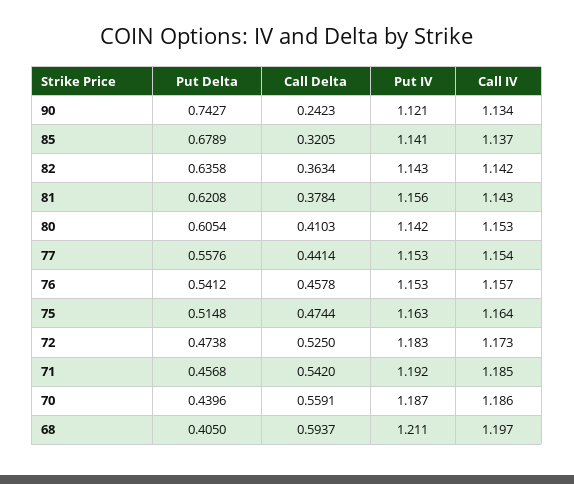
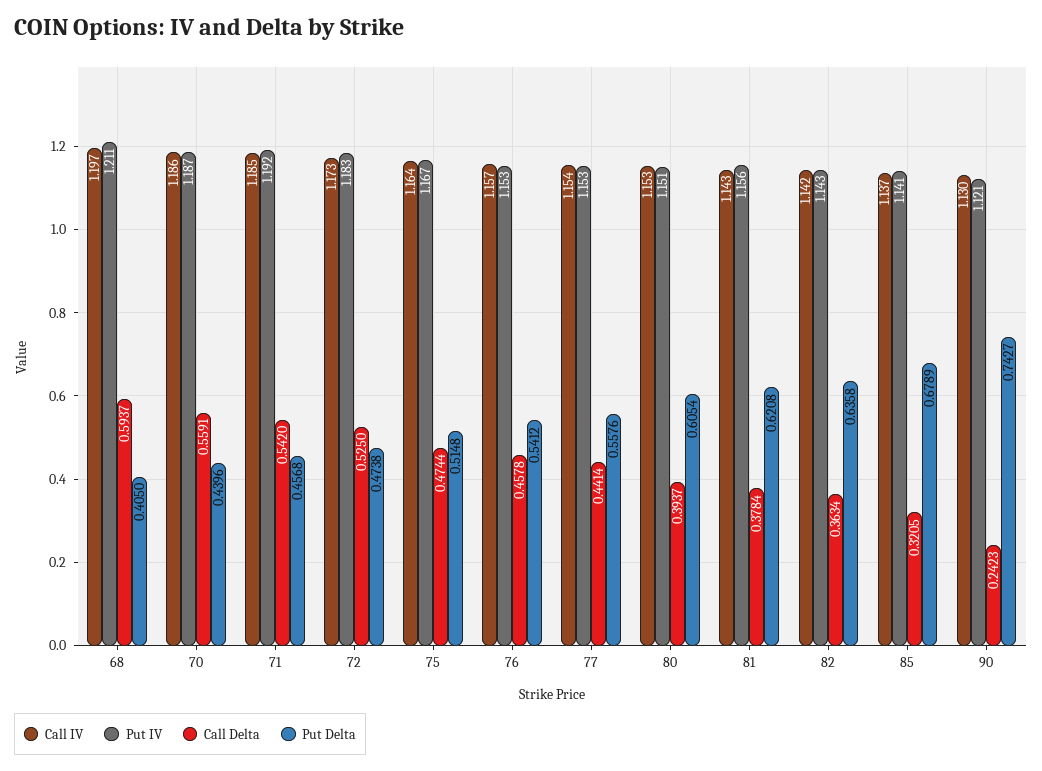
Call IV, 90: 1.134 -> 1.13
Call Delta, 80: 0.4103 -> 0.3937
Put IV, 80: 1.142 -> 1.151
Put IV, 75: 1.163 -> 1.167

